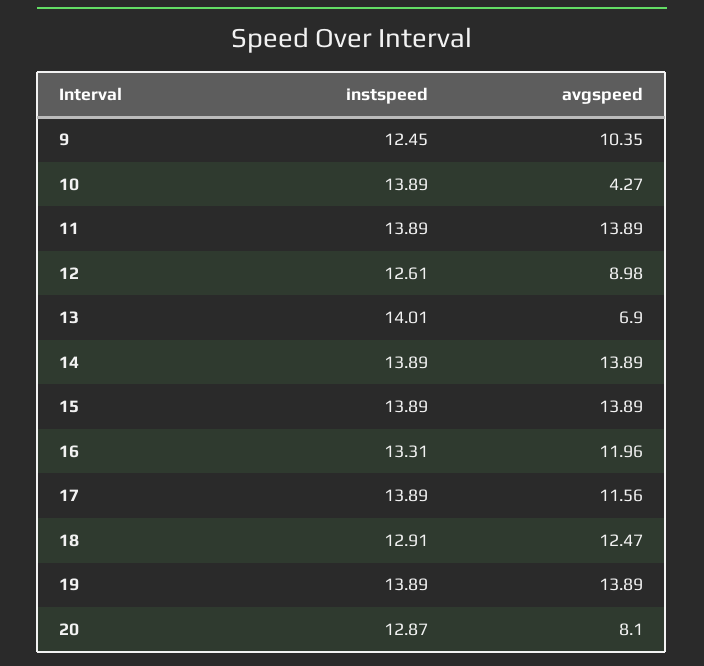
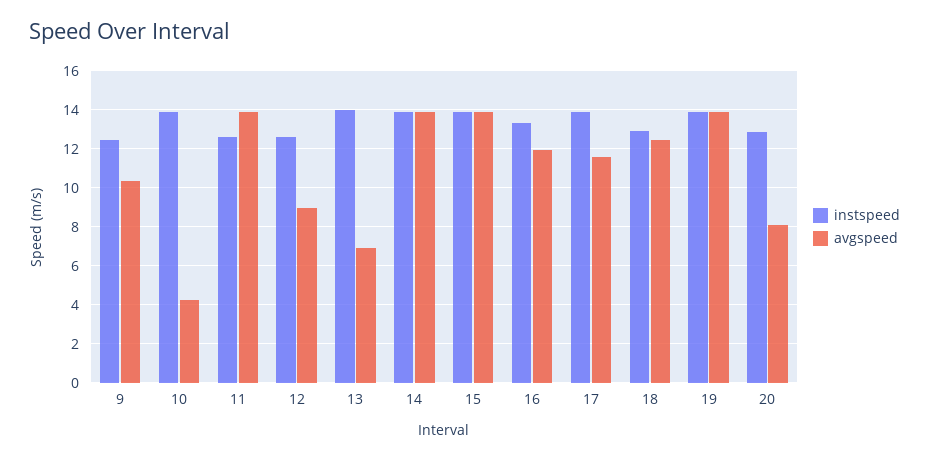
instspeed, 11: 13.89 -> 12.5

